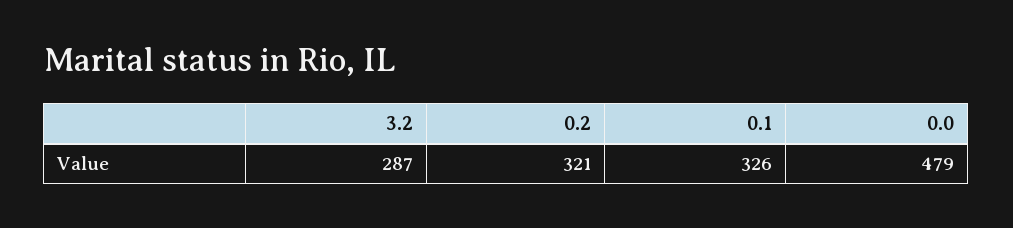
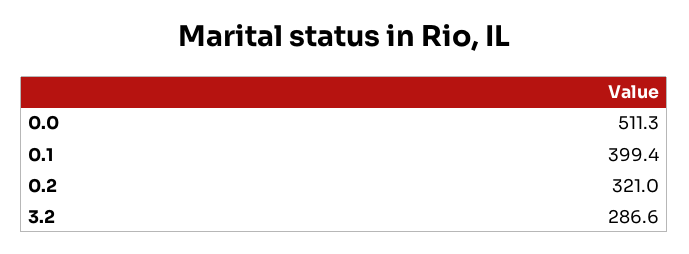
0.1: 326 -> 399.4
0.0: 479 -> 511.3

